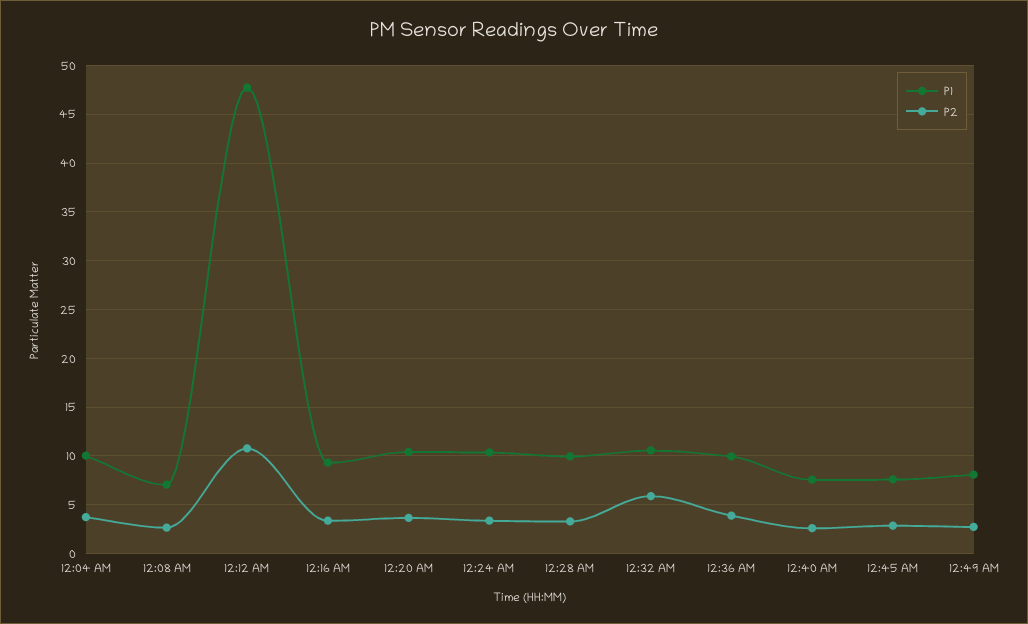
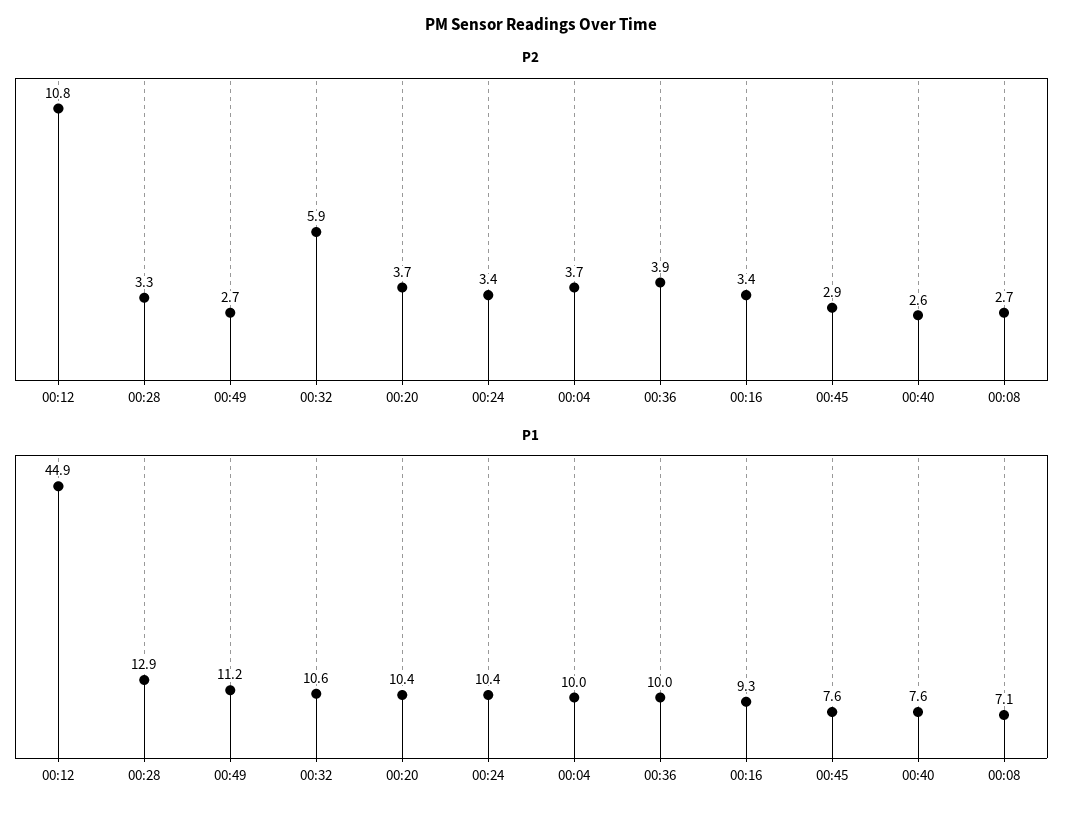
P1, 12:12 AM: 48 -> 44.9
P1, 12:28 AM: 10 -> 12.9
P1, 12:49 AM: 8 -> 11.2

